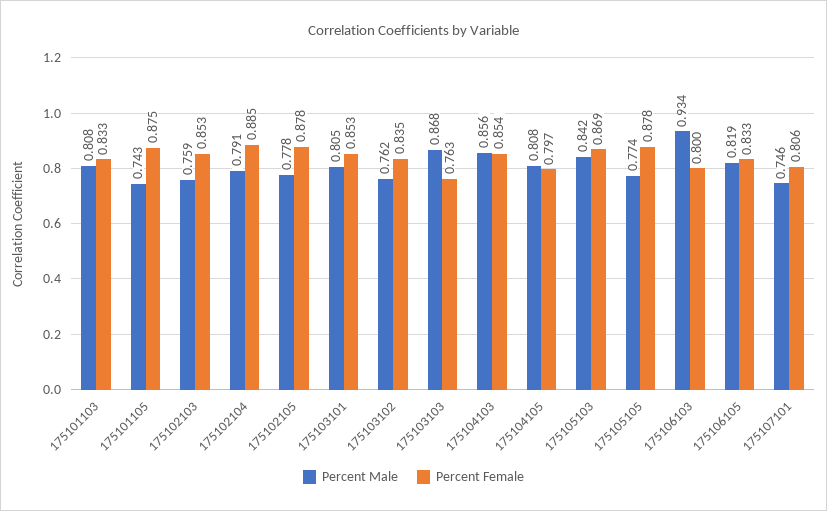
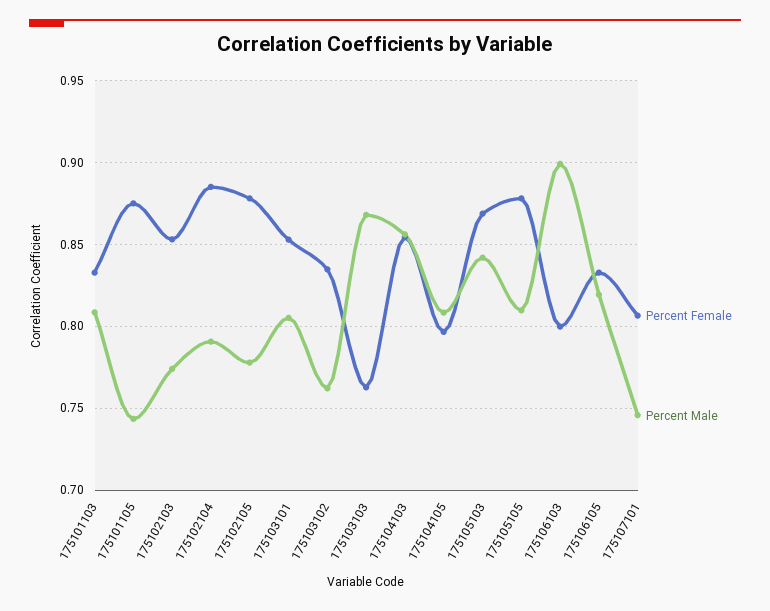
Percent Male, 175102103: 0.759 -> 0.775
Percent Male, 175105105: 0.774 -> 0.81
Percent Male, 175106103: 0.934 -> 0.9

